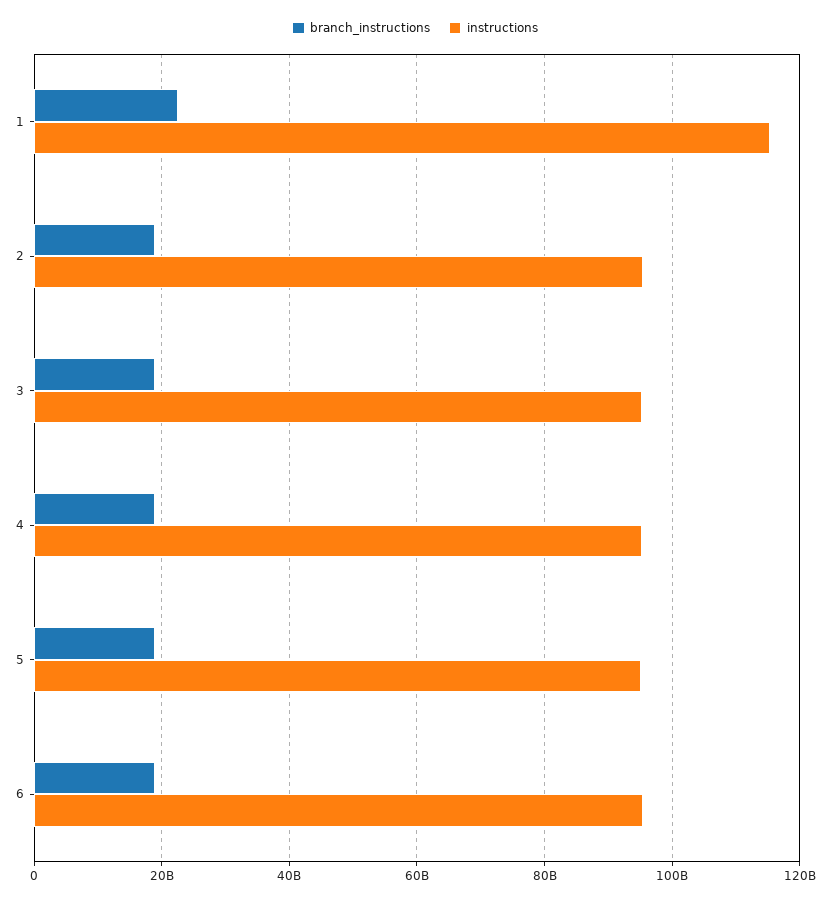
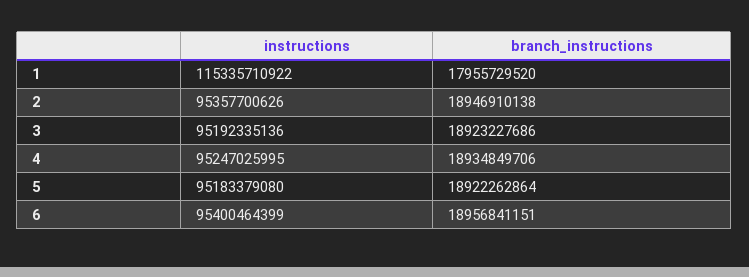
branch_instructions, 1: 22000000000 -> 17955729520

